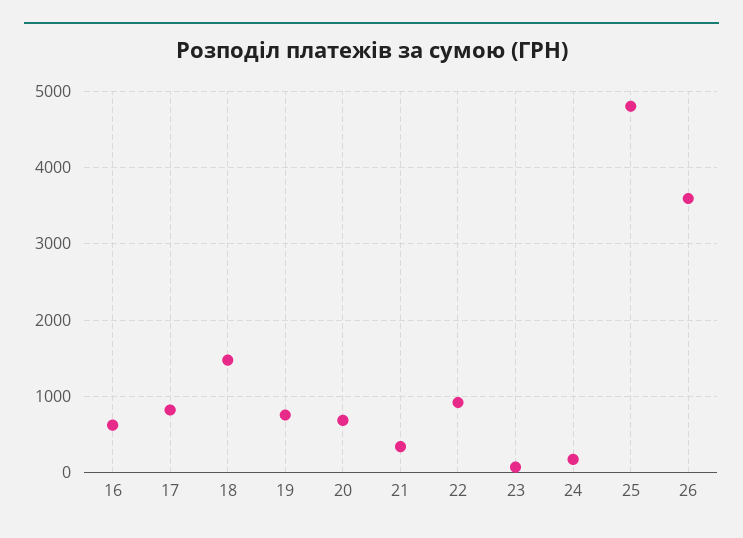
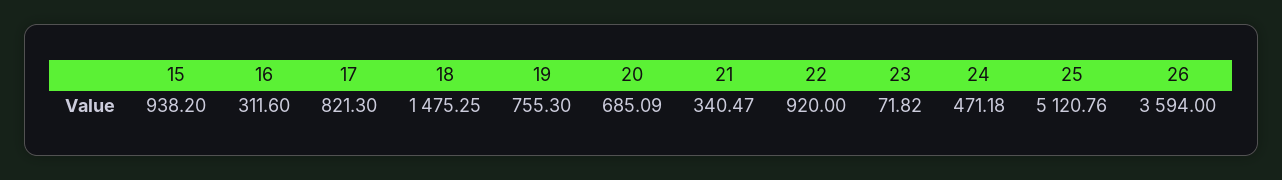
16: 600 -> 311.6
24: 200 -> 471.18
25: 4800 -> 5120.76
15: none -> 938.2

